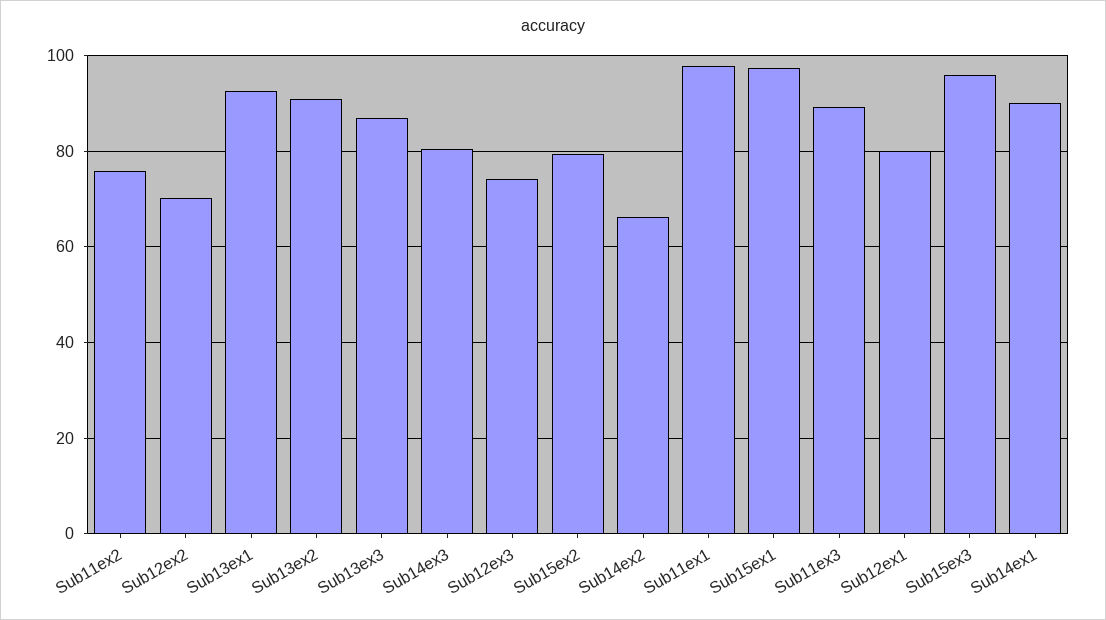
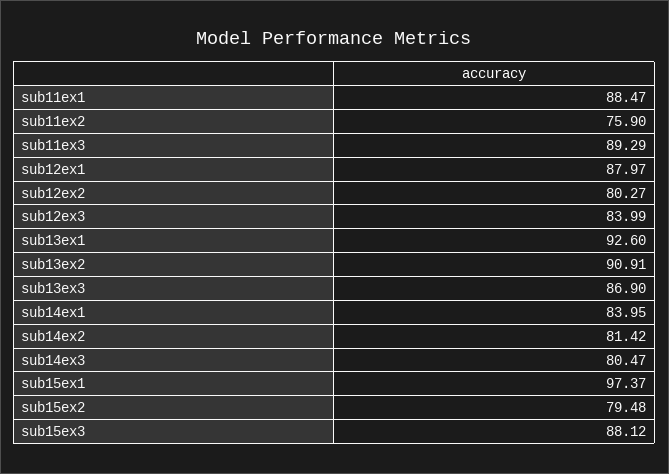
Sub12ex2: 70 -> 80.27
Sub12ex3: 74 -> 83.99
Sub14ex2: 66 -> 81.42
Sub11ex1: 98 -> 88.47
Sub12ex1: 80 -> 87.97
Sub15ex3: 96 -> 88.12
Sub14ex1: 90 -> 83.95

